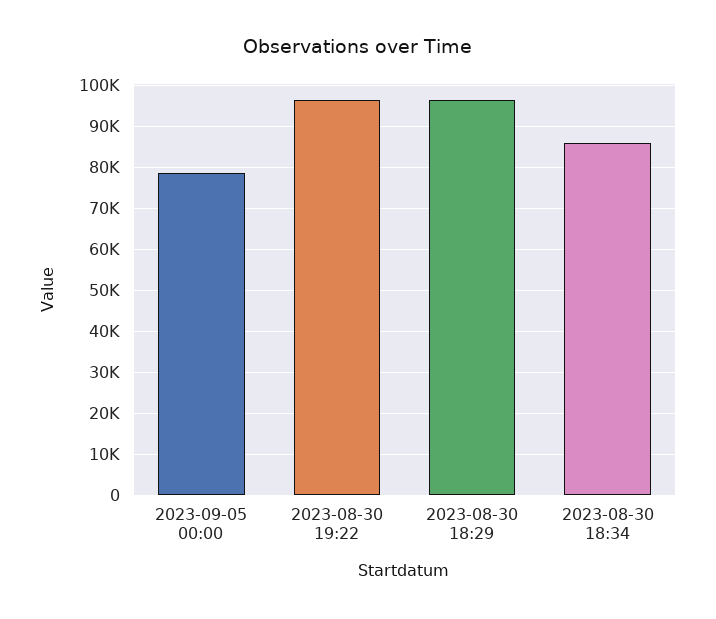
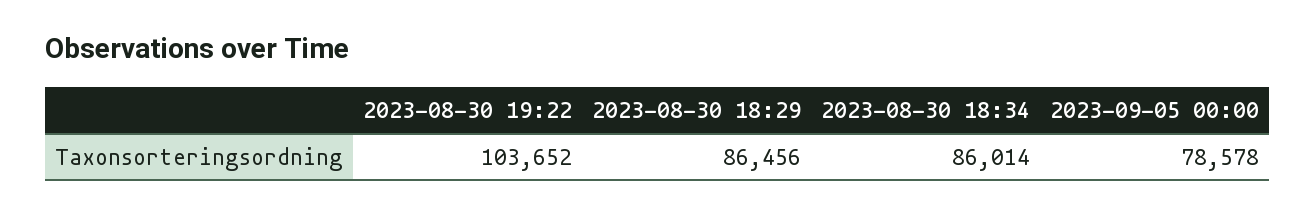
2023-08-30 19:22: 96000 -> 103652
2023-08-30 18:29: 96000 -> 86456

